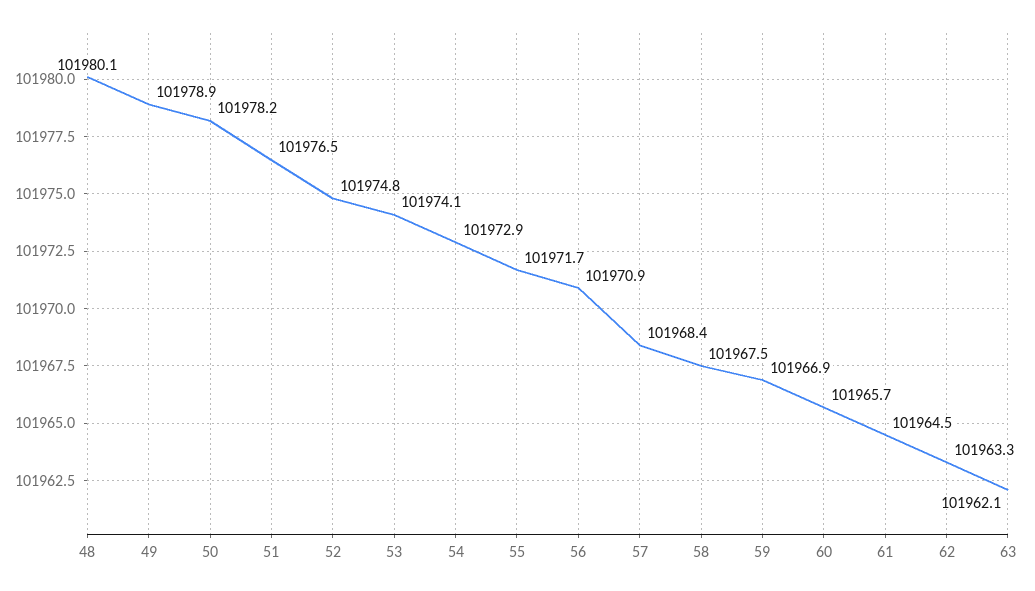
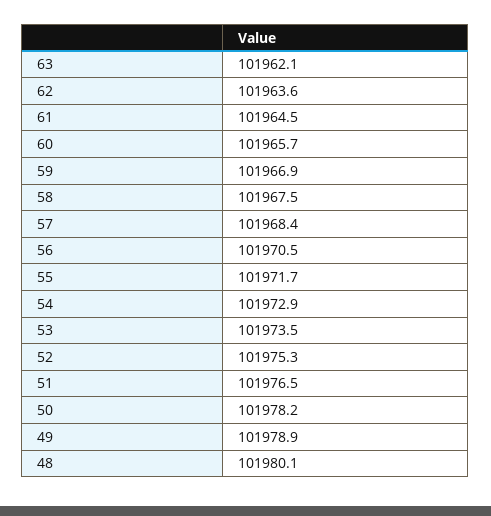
52: 101974.8 -> 101975.3
53: 101974.1 -> 101973.5
56: 101970.9 -> 101970.5
62: 101963.3 -> 101963.6

